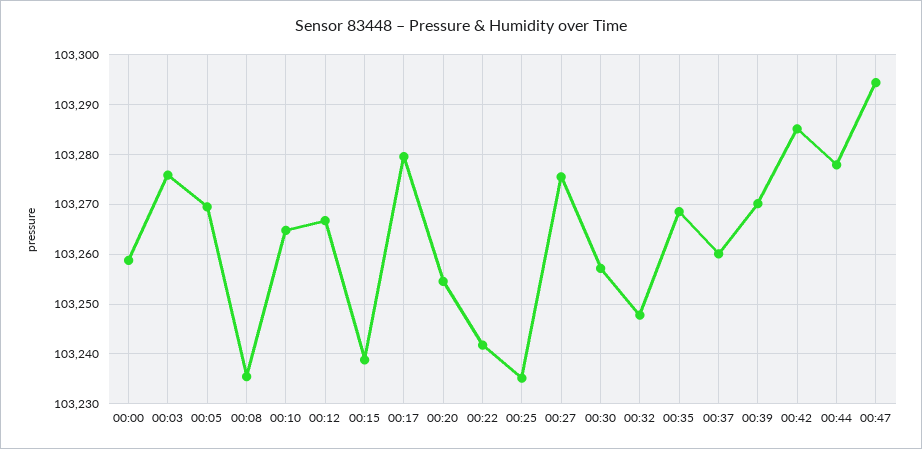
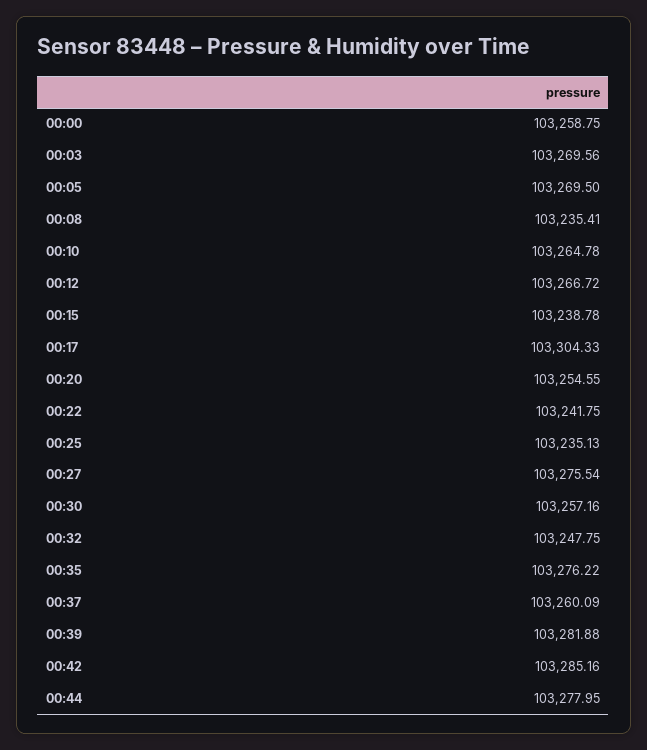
00:03: 103276 -> 103269.56
00:17: 103280 -> 103304.33
00:35: 103268 -> 103276.22
00:39: 103270 -> 103281.88
00:47: 103294 -> none

